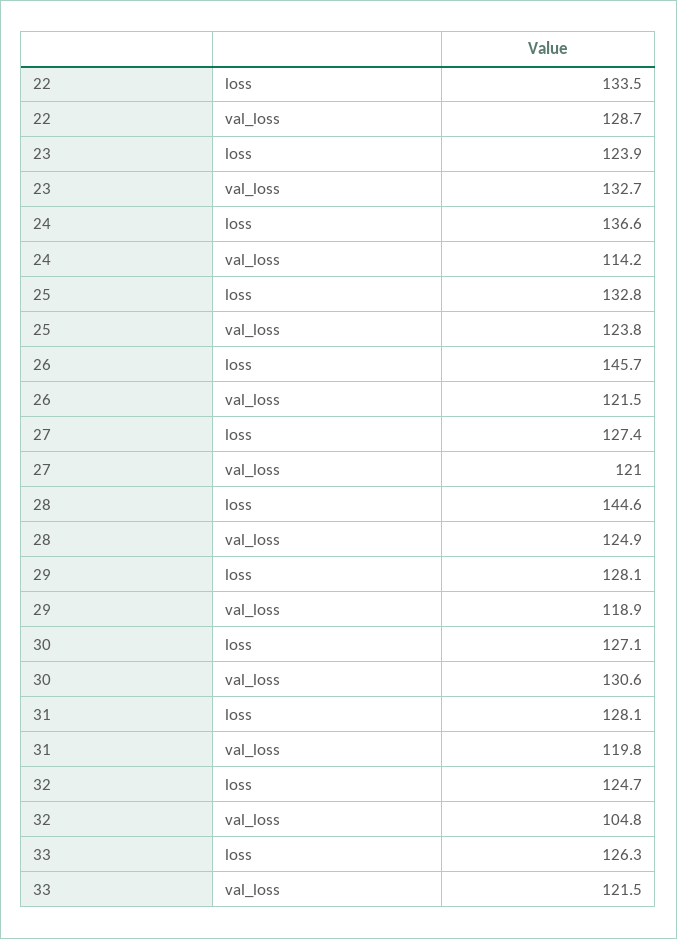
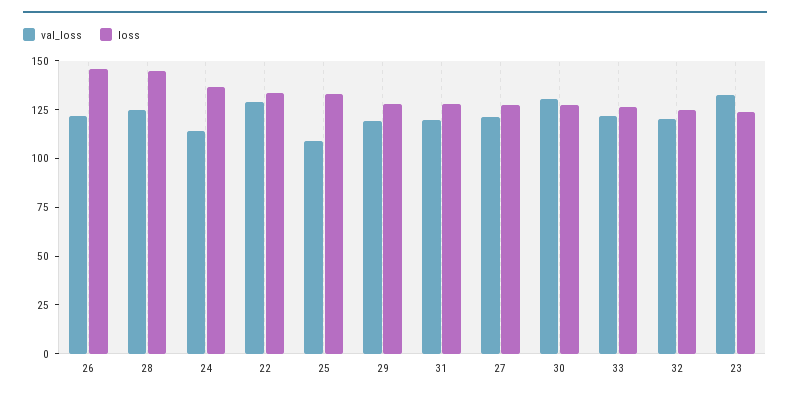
val_loss, 25: 123.8 -> 110
val_loss, 32: 104.8 -> 120

